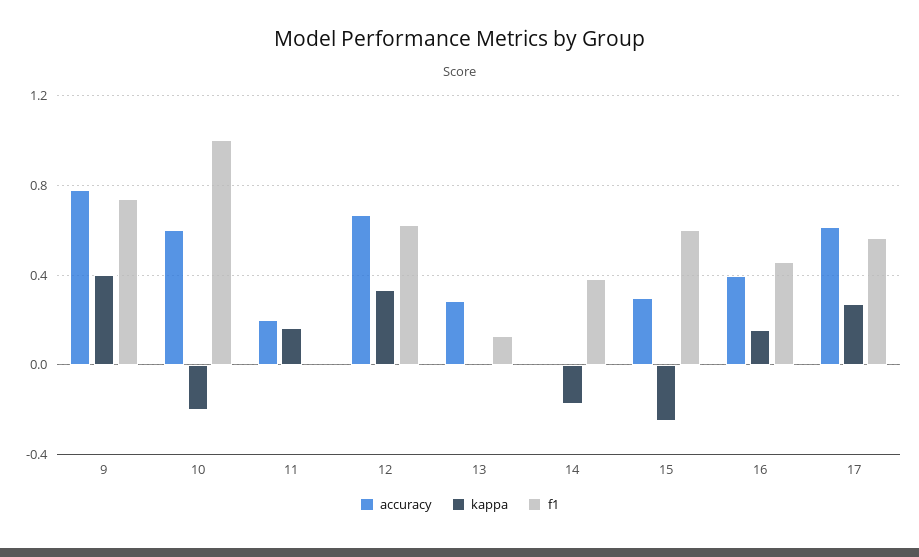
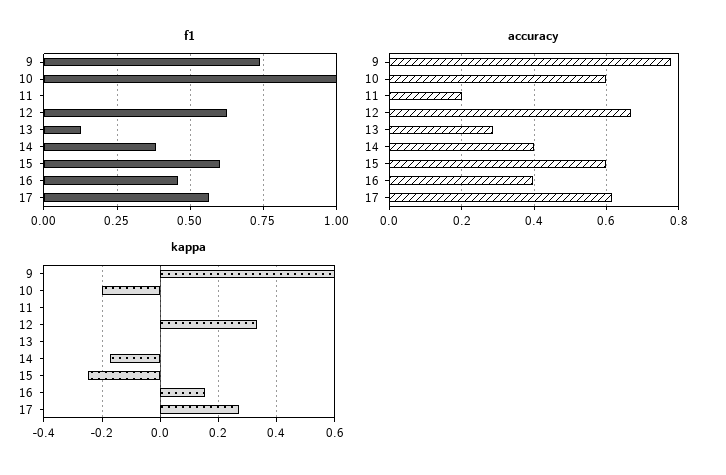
kappa, 9: 0.4 -> 0.6
kappa, 11: 0.15 -> 0
accuracy, 14: 0 -> 0.4
accuracy, 15: 0.3 -> 0.6

